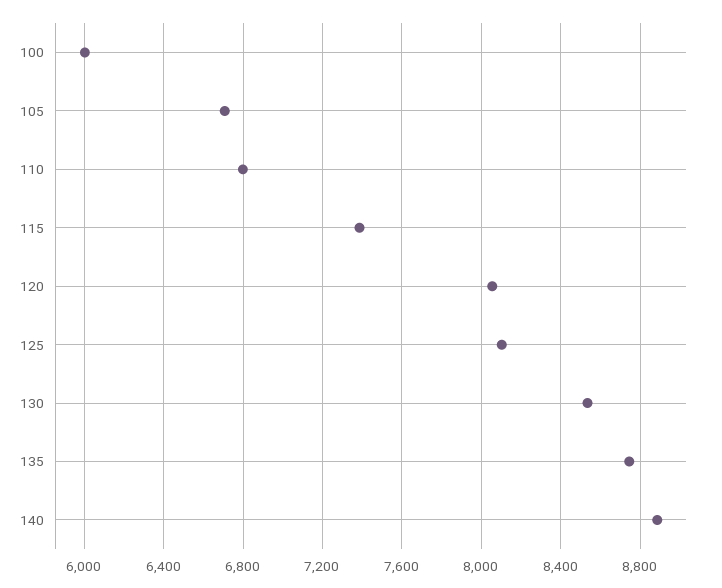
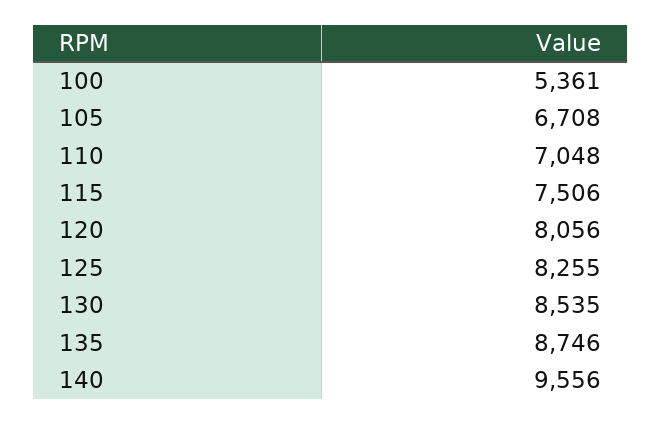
100: 6000 -> 5361
110: 6800 -> 7048
115: 7400 -> 7506
125: 8100 -> 8255
140: 8900 -> 9556

